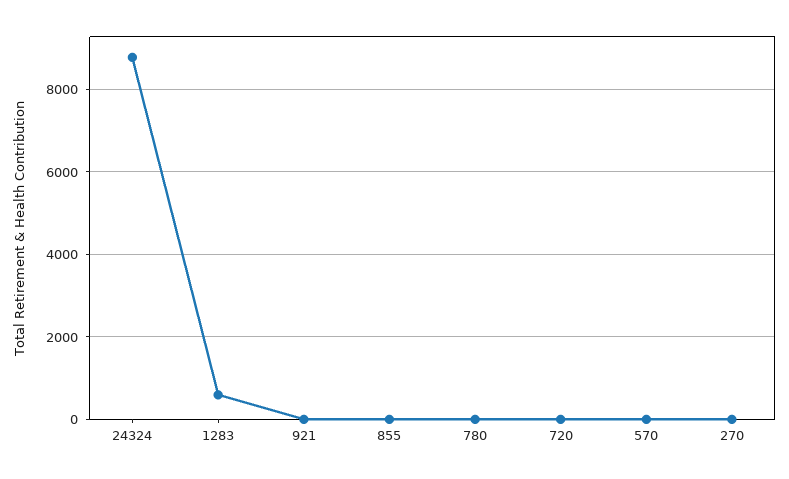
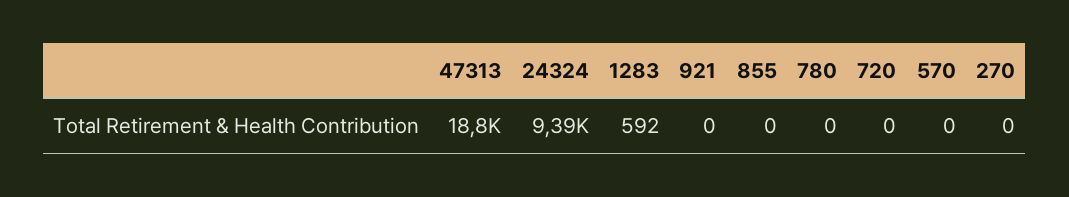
24324: 8800 -> 9390
47313: none -> 18800

